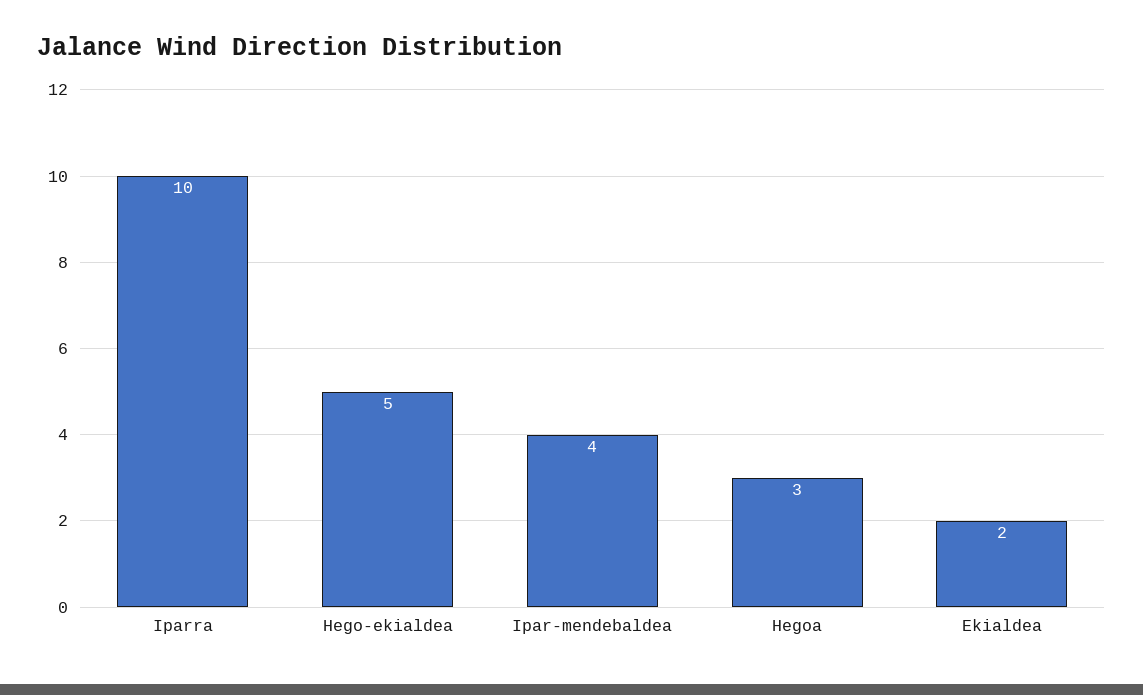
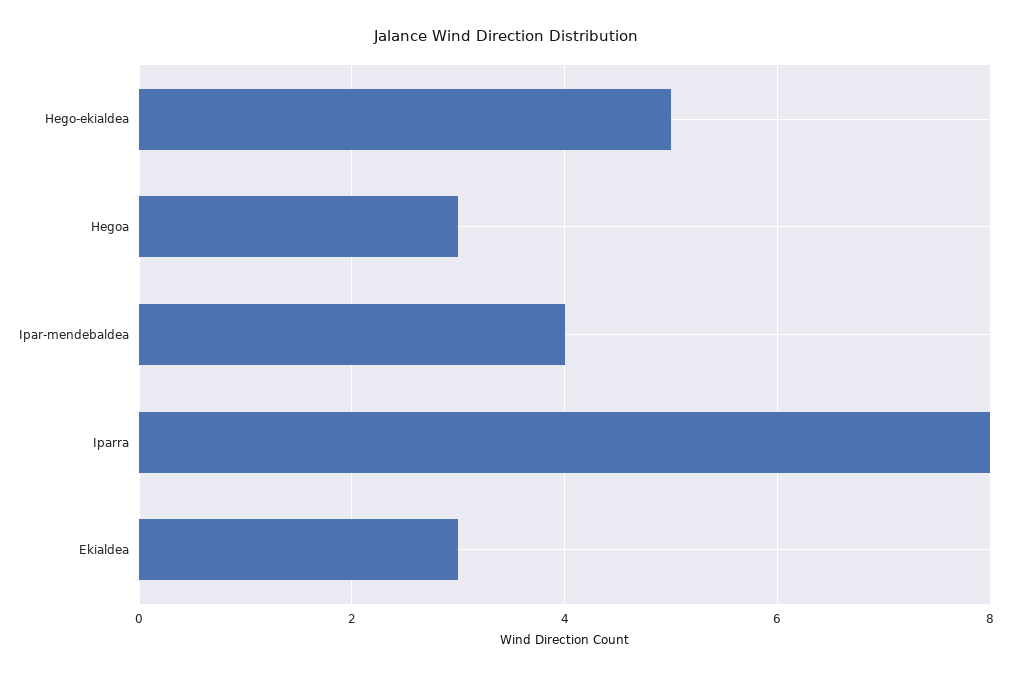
Iparra: 10 -> 8
Ekialdea: 2 -> 3

